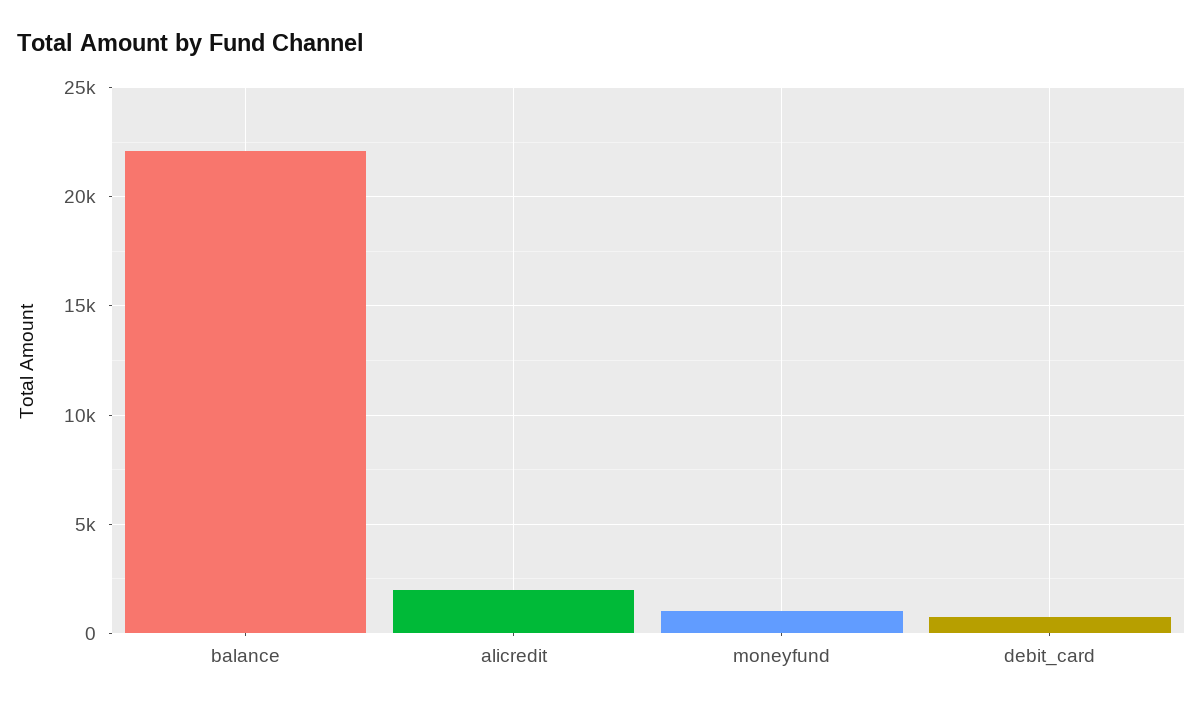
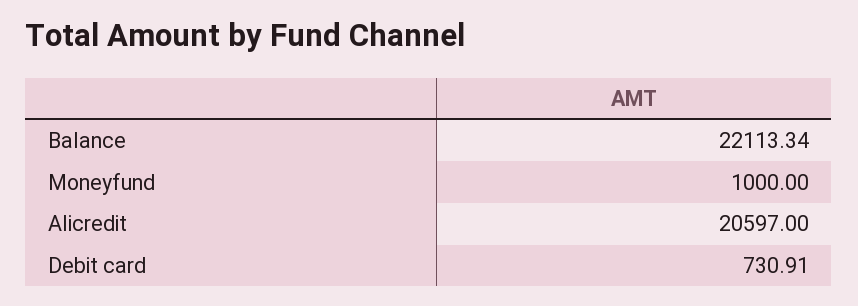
alicredit: 2000 -> 20597

